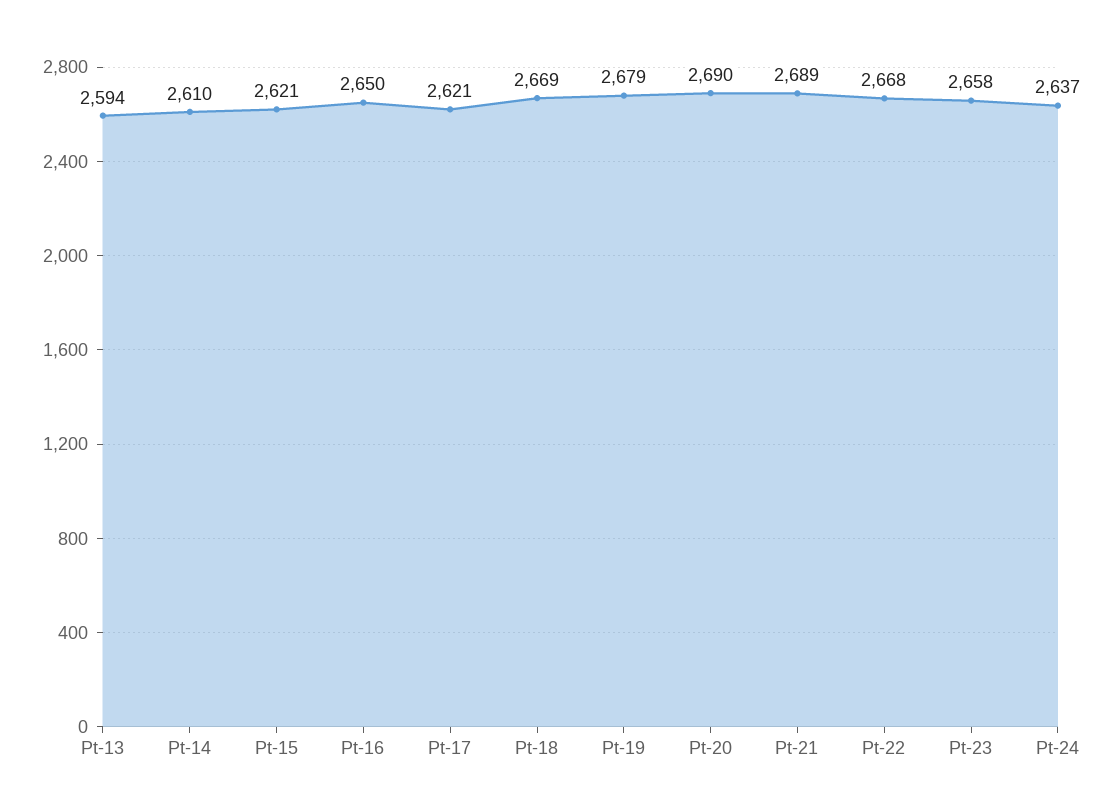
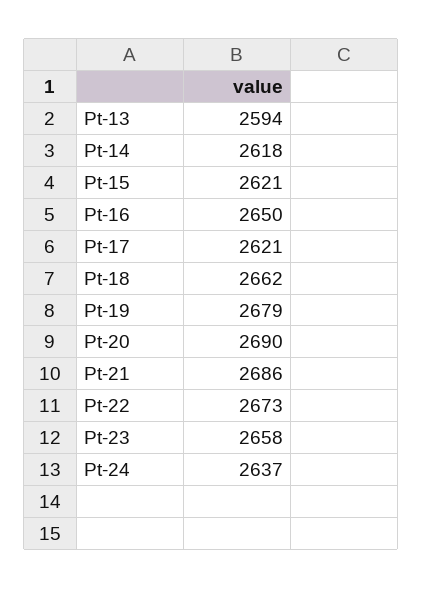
Pt-14: 2610 -> 2618
Pt-18: 2669 -> 2662
Pt-21: 2689 -> 2686
Pt-22: 2668 -> 2673

